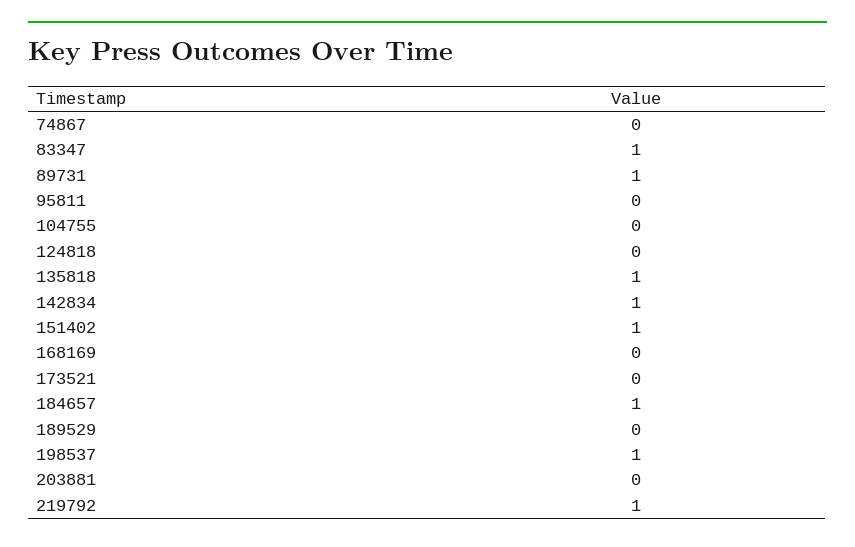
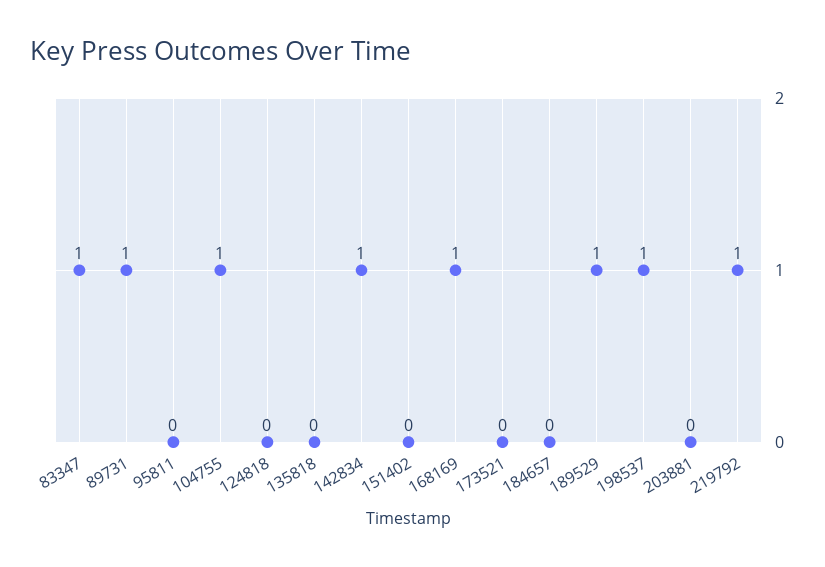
74867: 0 -> none
104755: 0 -> 1
135818: 1 -> 0
151402: 1 -> 0
168169: 0 -> 1
184657: 1 -> 0
189529: 0 -> 1

